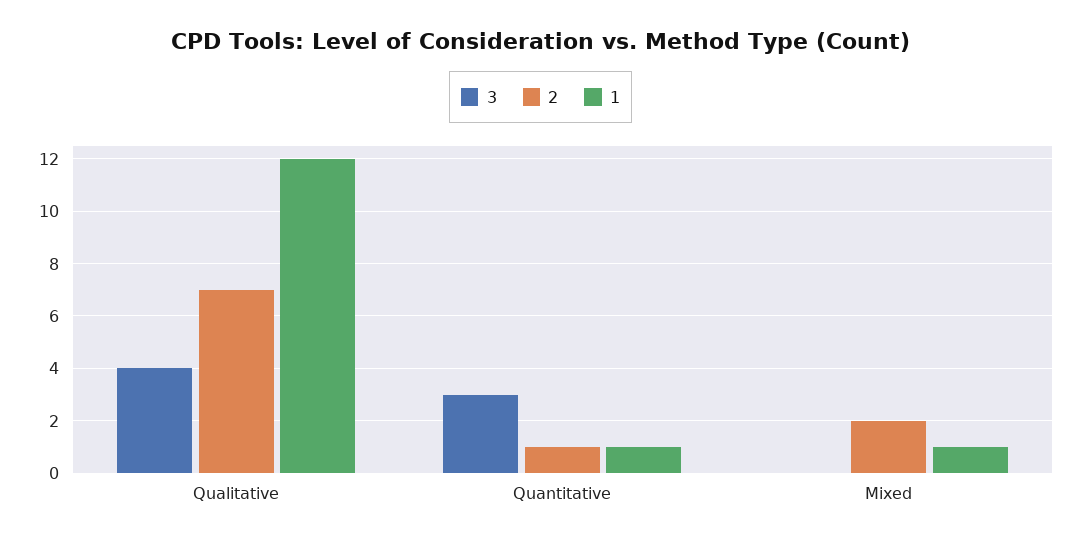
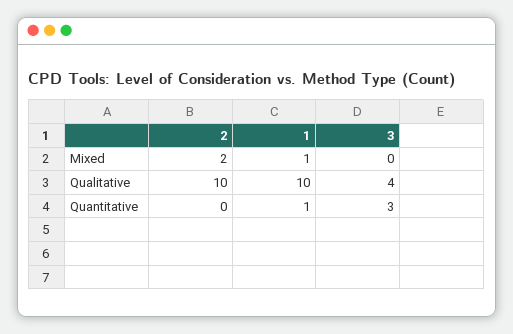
2, Qualitative: 7 -> 10
1, Qualitative: 12 -> 10
2, Quantitative: 1 -> 0

